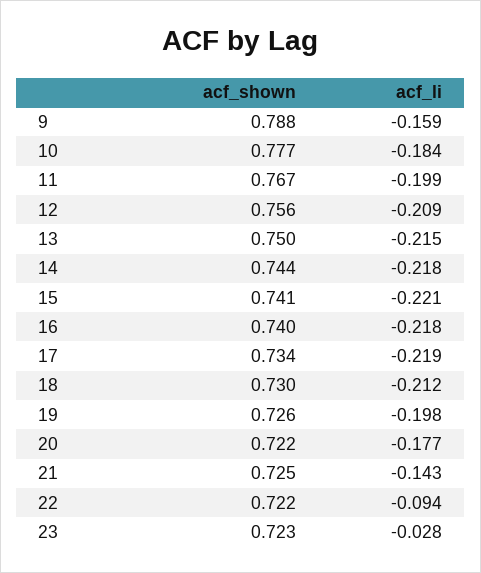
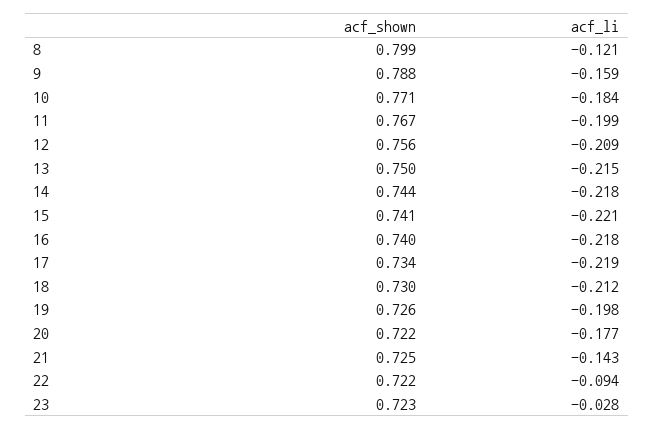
acf_shown, 10: 0.777 -> 0.771
acf_shown, 8: none -> 0.799
acf_li, 8: none -> -0.121

